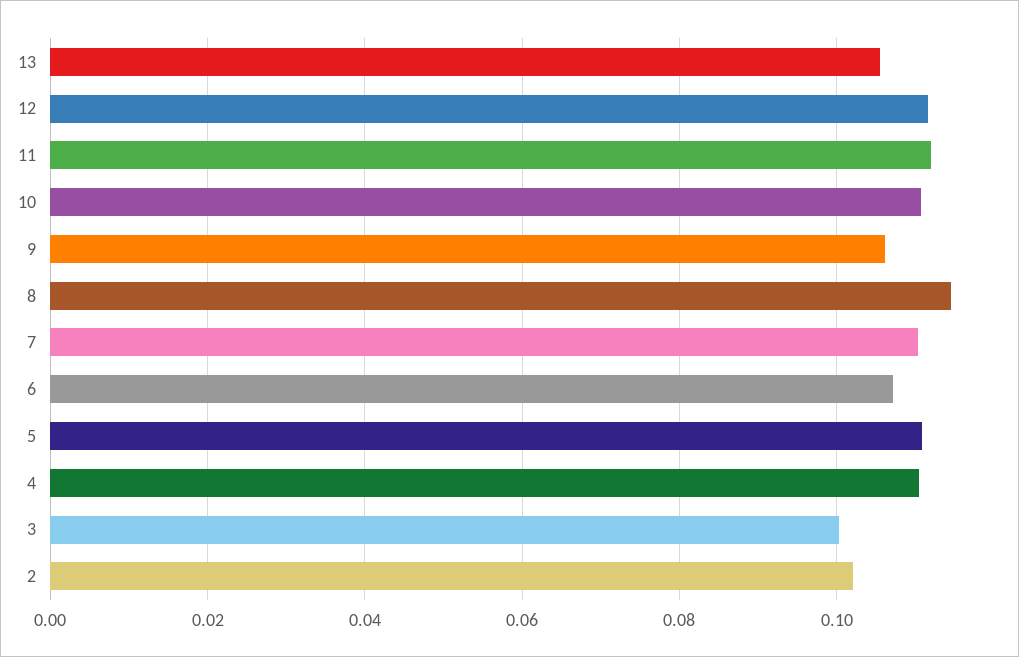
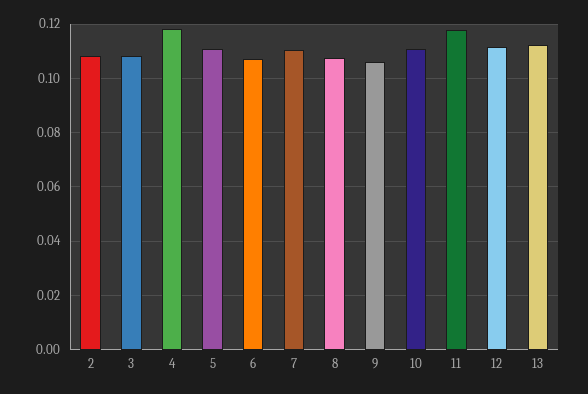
13: 0.106 -> 0.1125
11: 0.112 -> 0.1175
8: 0.114 -> 0.1075
4: 0.11 -> 0.1175
3: 0.1 -> 0.1075
2: 0.102 -> 0.1075

